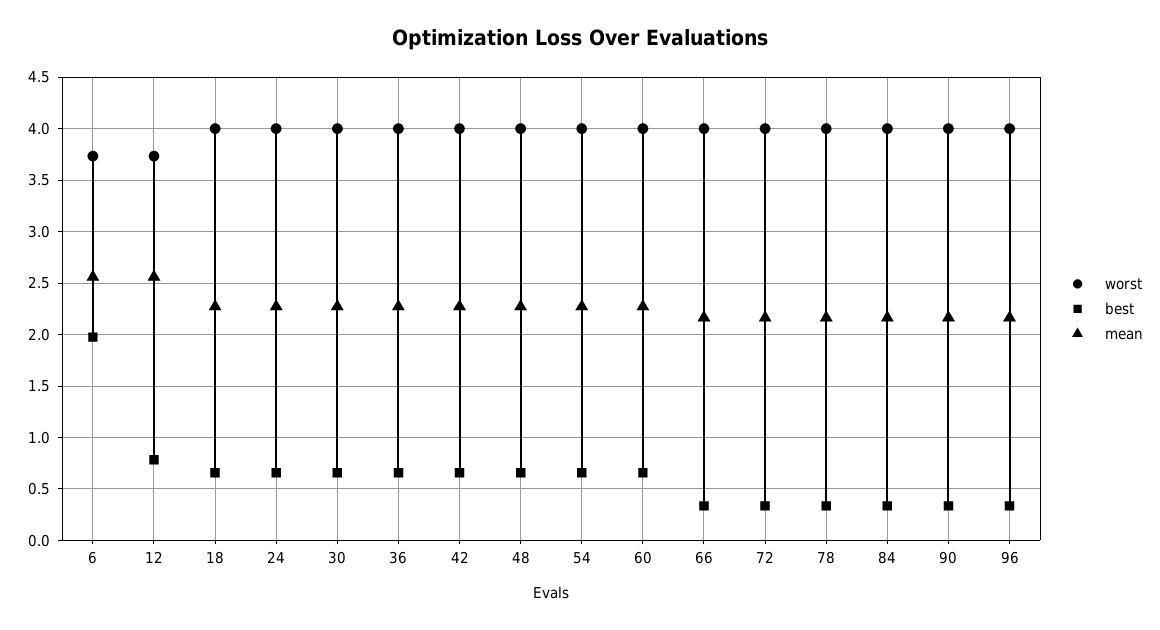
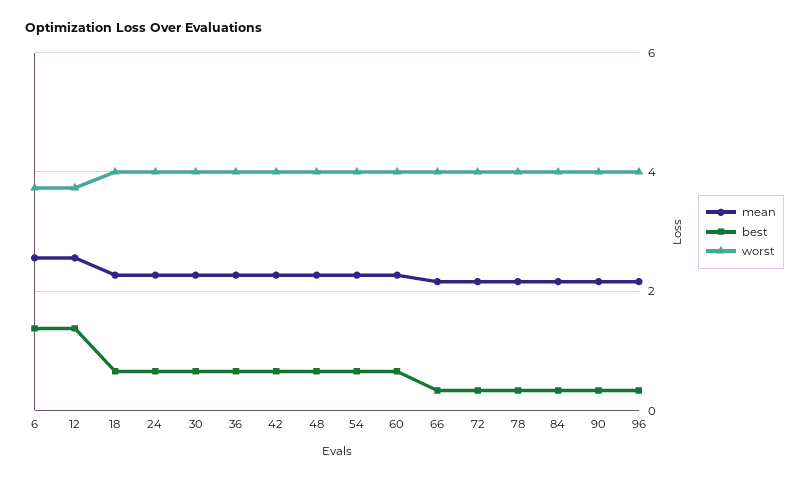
best, 6: 2 -> 1.4
best, 12: 0.8 -> 1.4

